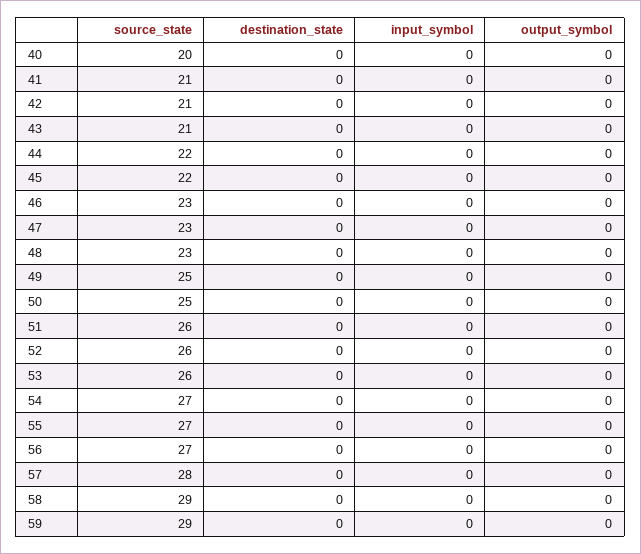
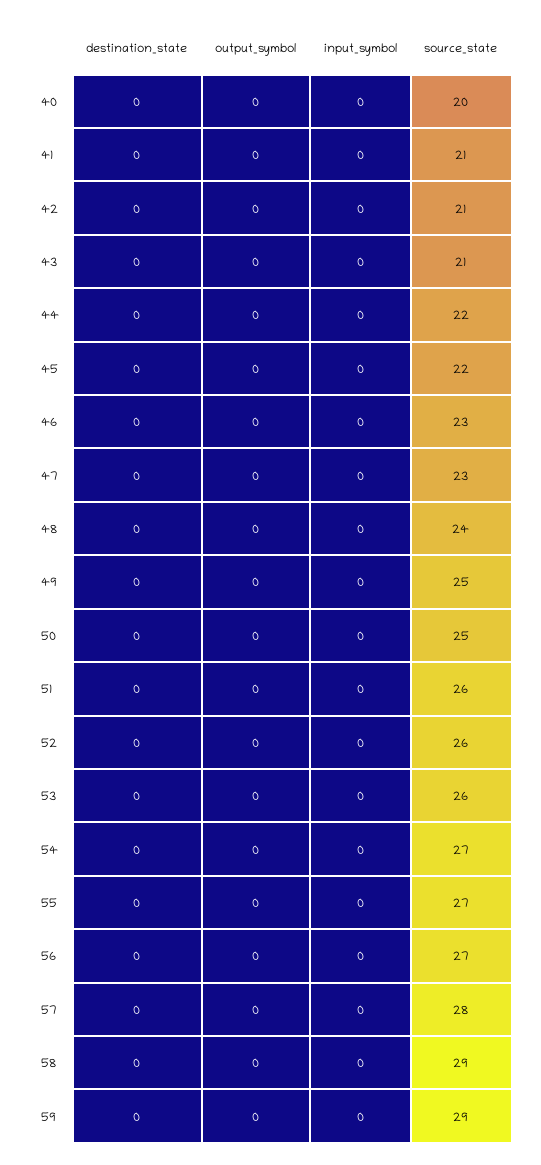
source_state, 48: 23 -> 24

